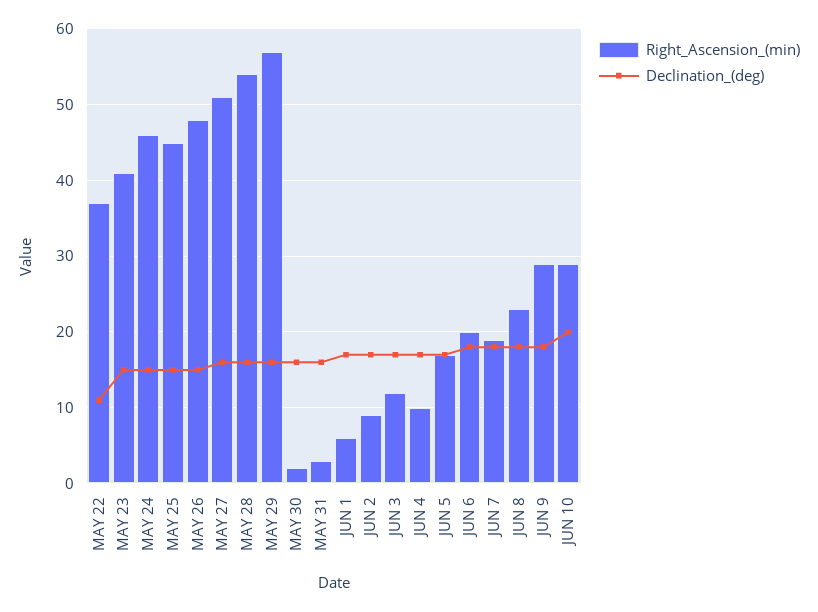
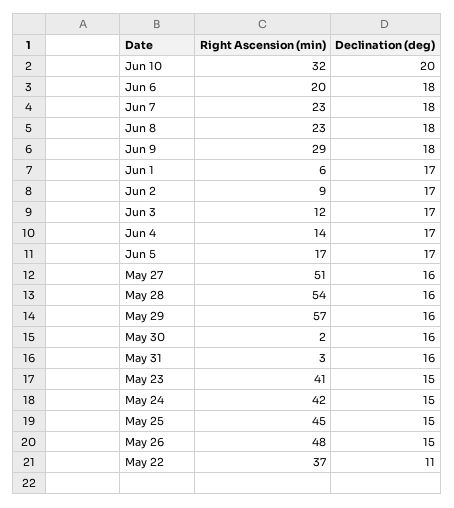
Right_Ascension_(min), MAY 24: 46 -> 42
Right_Ascension_(min), JUN 4: 10 -> 14
Right_Ascension_(min), JUN 7: 19 -> 23
Right_Ascension_(min), JUN 10: 29 -> 32

